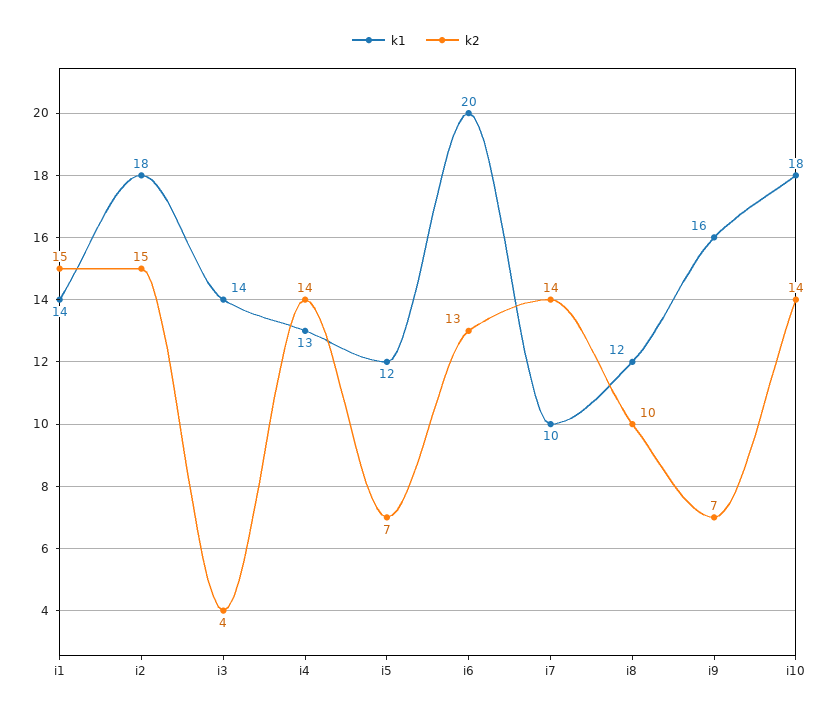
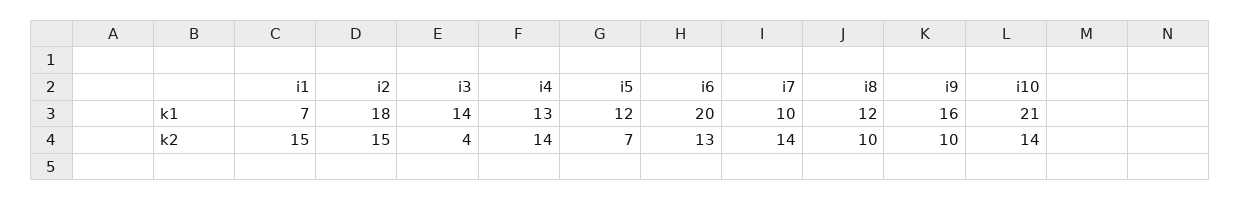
k1, i1: 14 -> 7
k2, i9: 7 -> 10
k1, i10: 18 -> 21

